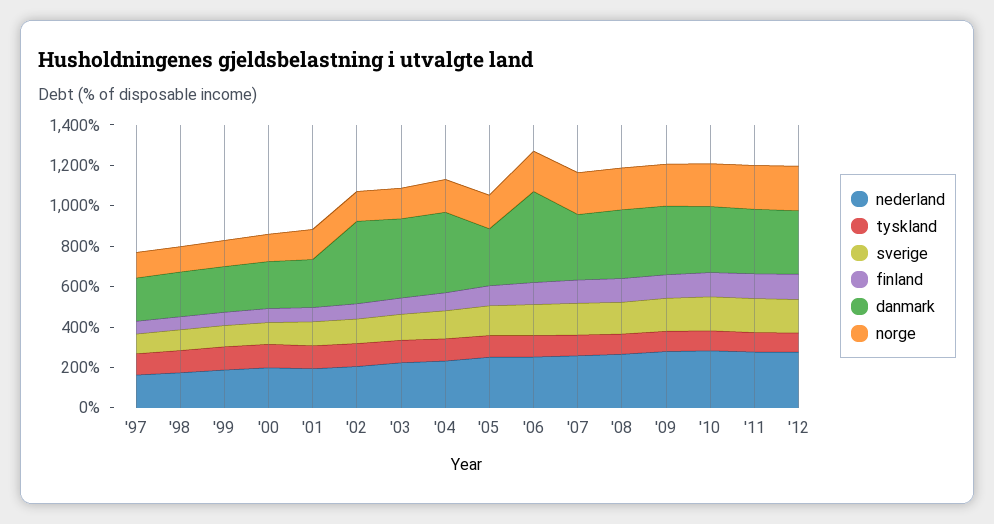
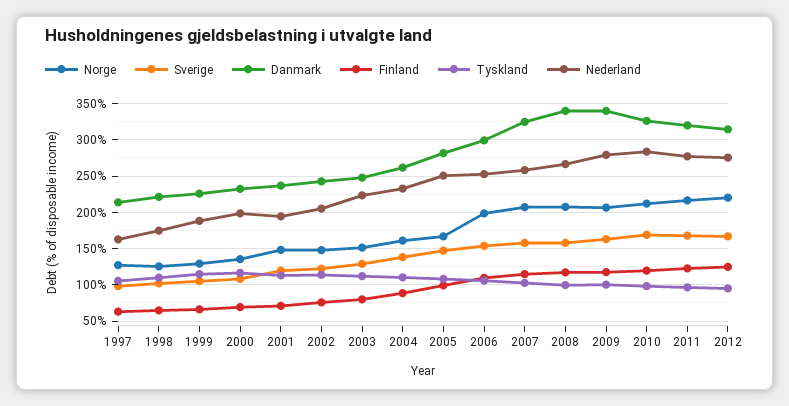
danmark, '02: 400 -> 240
danmark, '03: 400 -> 250
danmark, '04: 400 -> 260
danmark, '06: 450 -> 300

